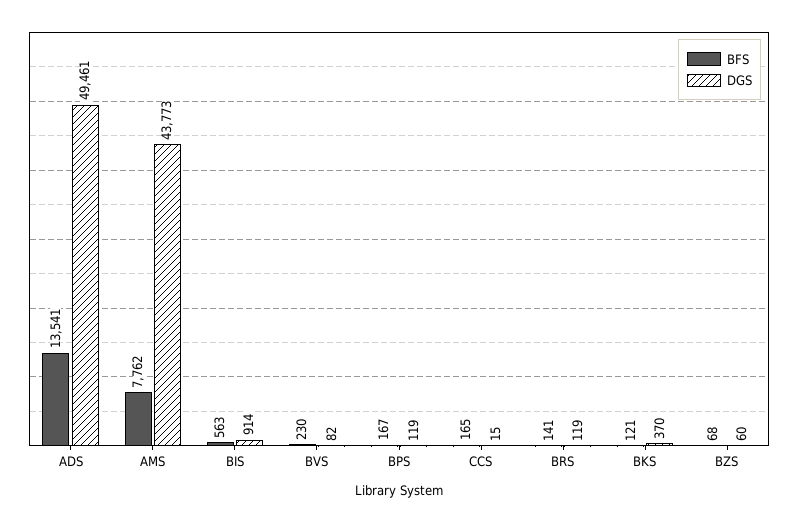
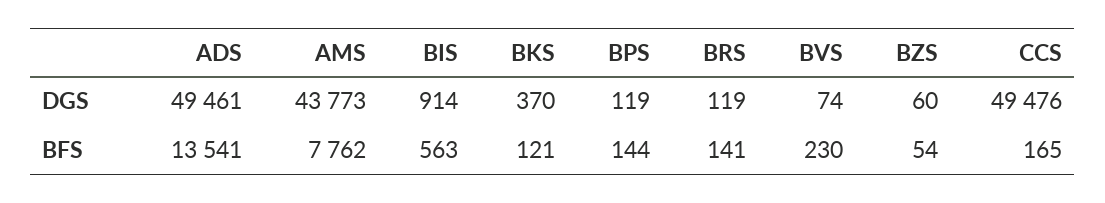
DGS, BVS: 82 -> 74
BFS, BPS: 167 -> 144
DGS, CCS: 15 -> 49476
BFS, BZS: 68 -> 54

